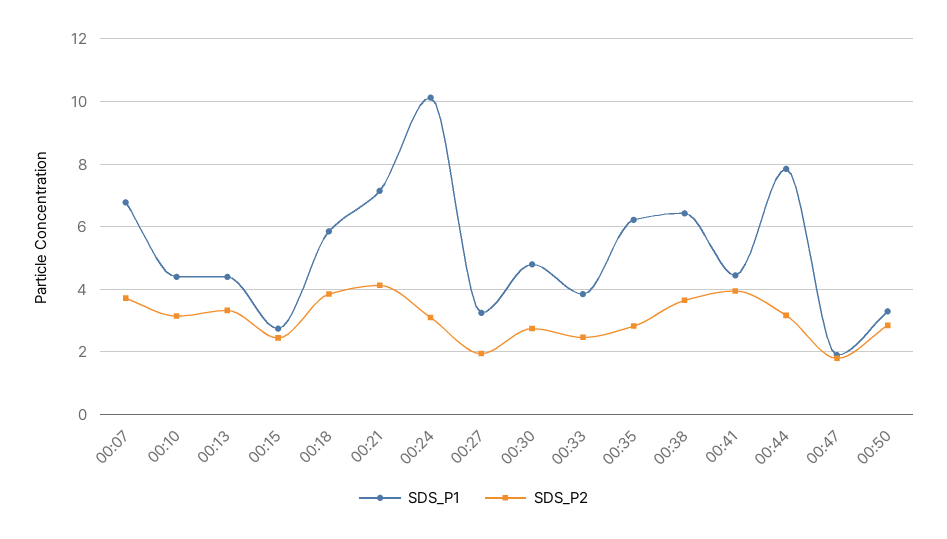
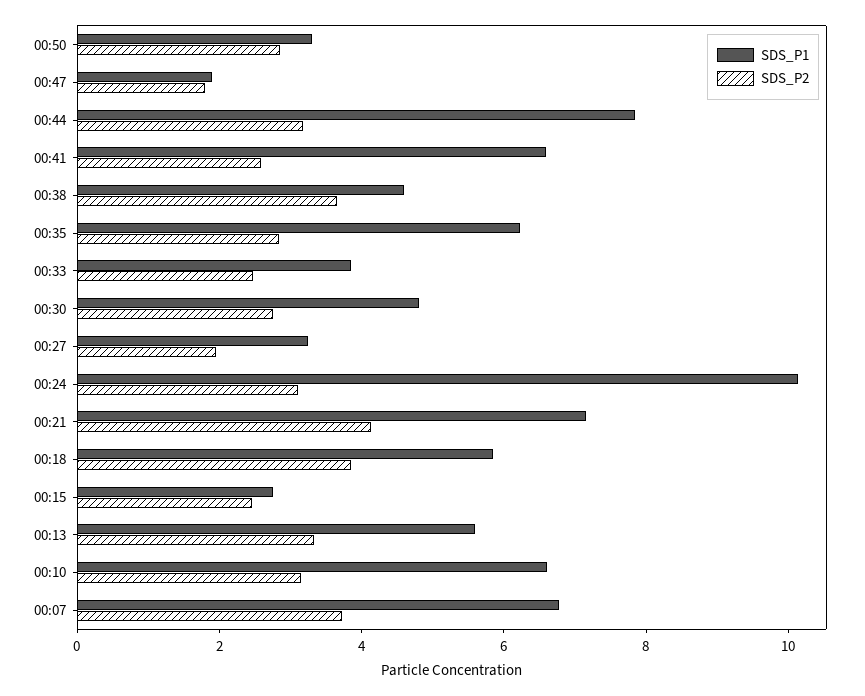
SDS_P1, 00:10: 4.4 -> 6.5
SDS_P1, 00:13: 4.4 -> 5.5
SDS_P1, 00:38: 6.4 -> 4.5
SDS_P1, 00:41: 4.4 -> 6.5
SDS_P2, 00:41: 4 -> 2.5

